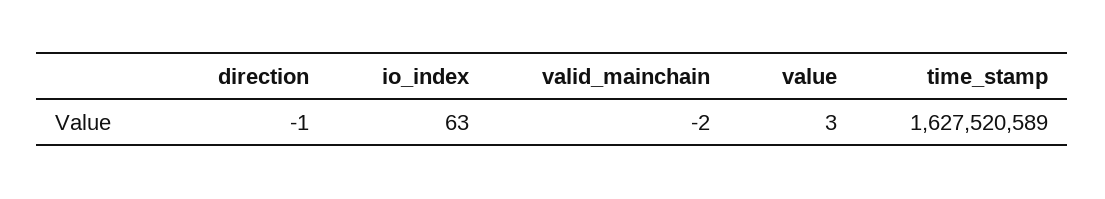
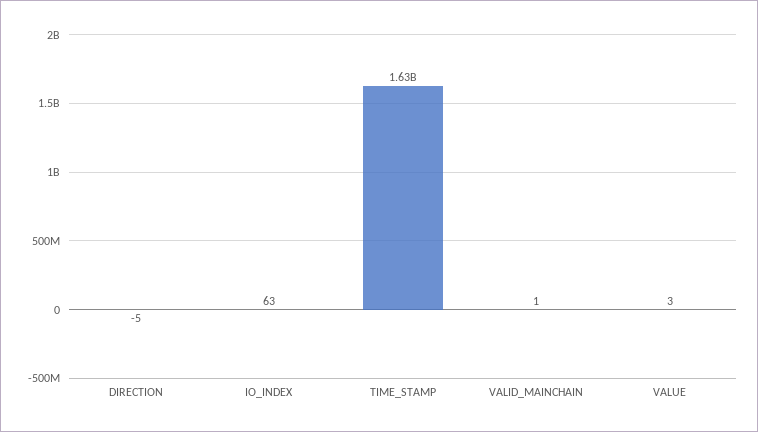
direction: -1 -> -5
valid_mainchain: -2 -> 1

